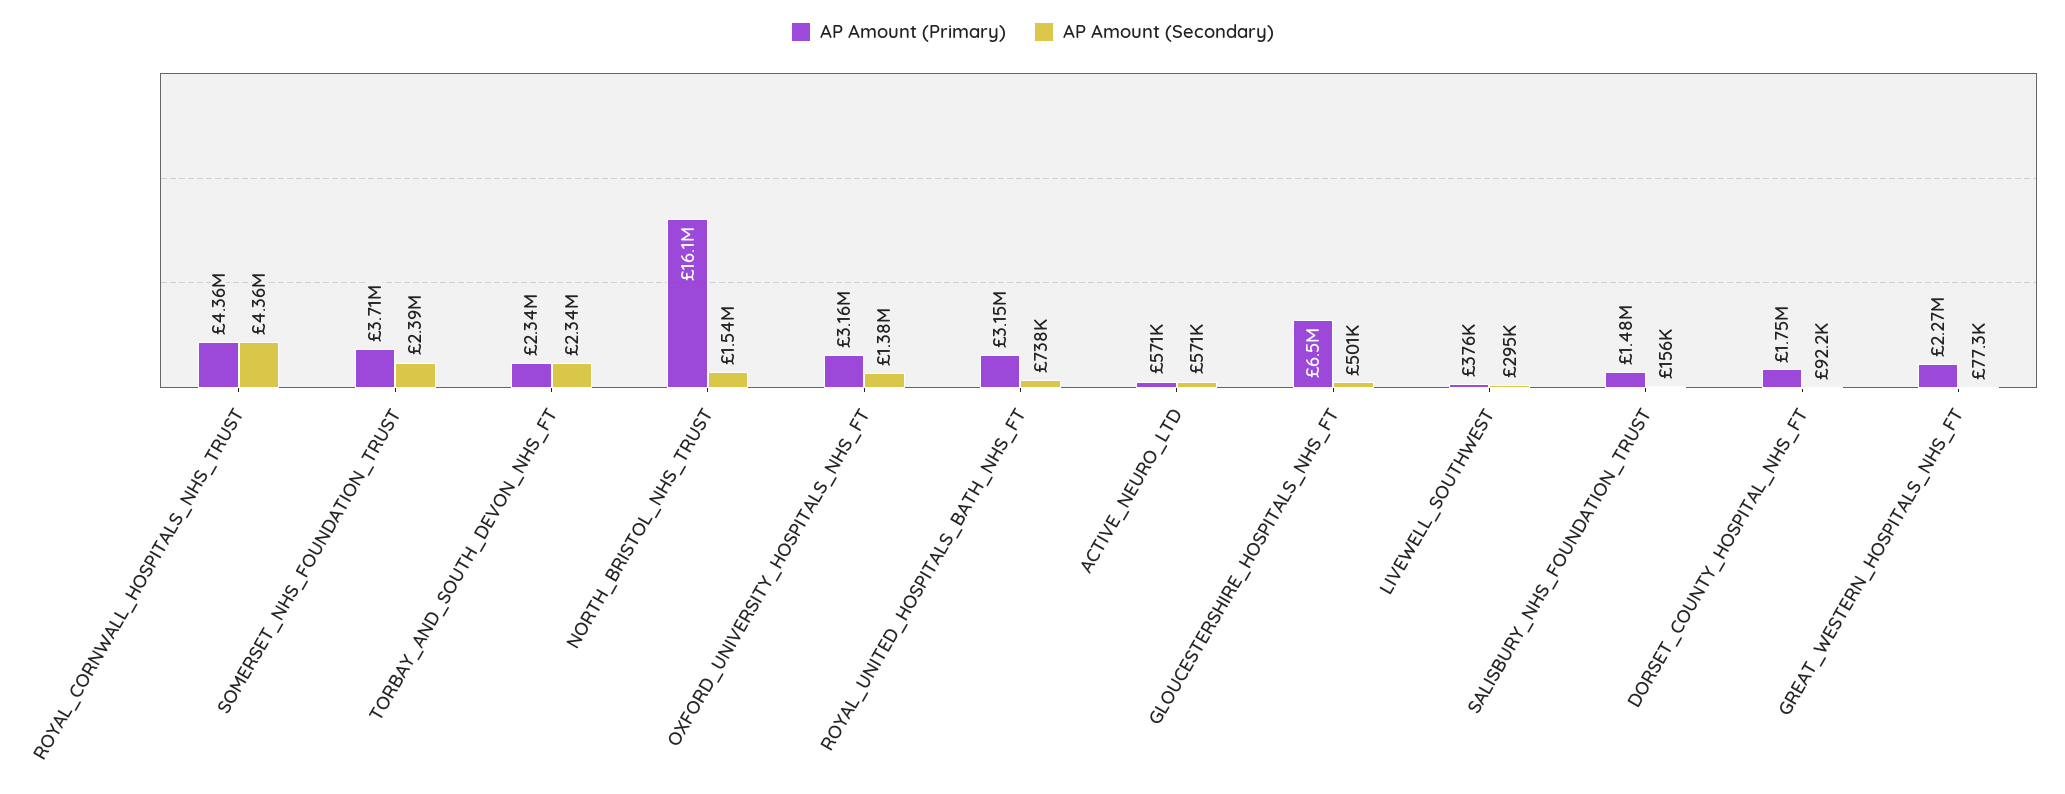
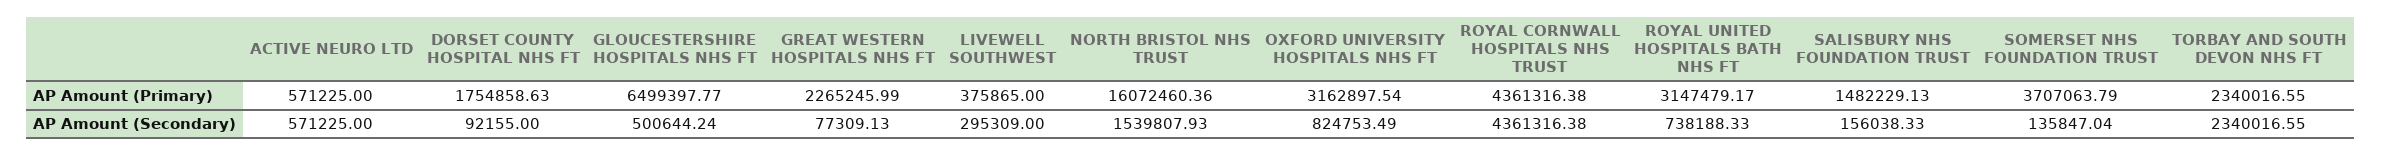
AP Amount (Secondary), SOMERSET_NHS_FOUNDATION_TRUST: 2390000 -> 135847.04
AP Amount (Secondary), OXFORD_UNIVERSITY_HOSPITALS_NHS_FT: 1380000 -> 824753.49

